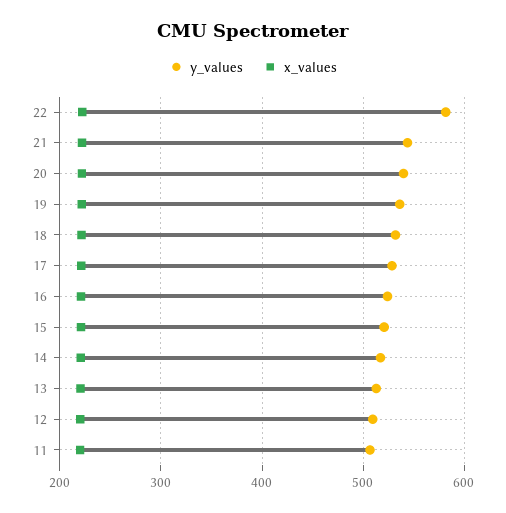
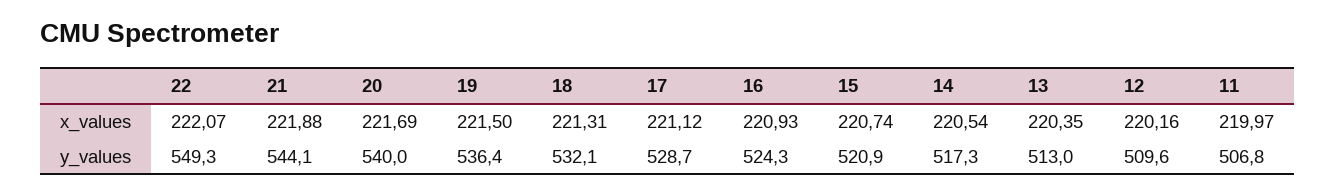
y_values, 22: 580 -> 549.3

